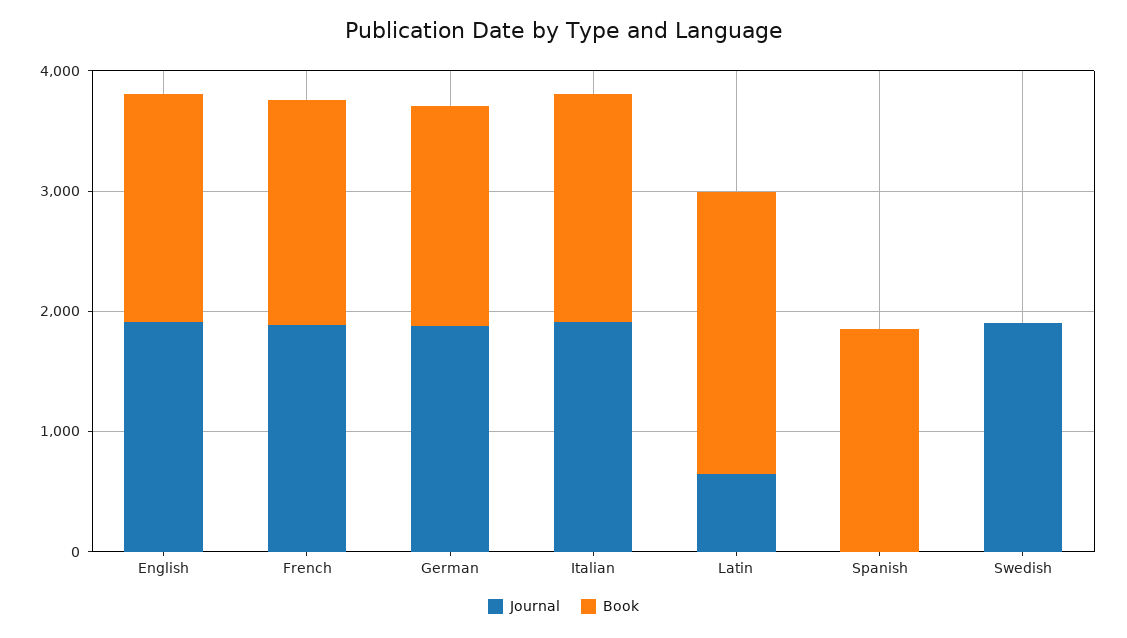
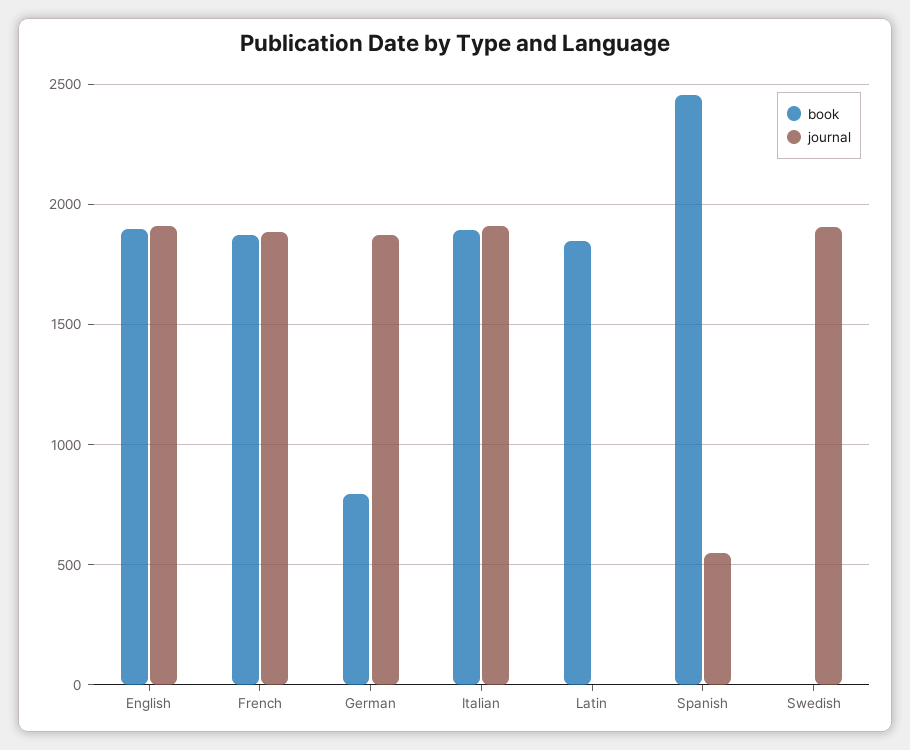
Book, German: 1800 -> 800
Journal, Latin: 600 -> 0
Book, Latin: 2400 -> 1850
Journal, Spanish: 0 -> 550
Book, Spanish: 1800 -> 2450

